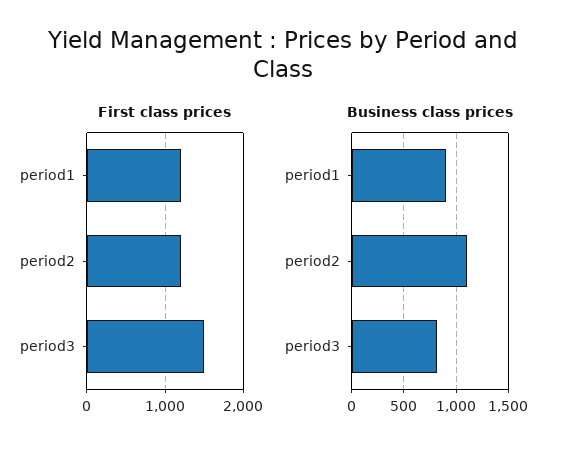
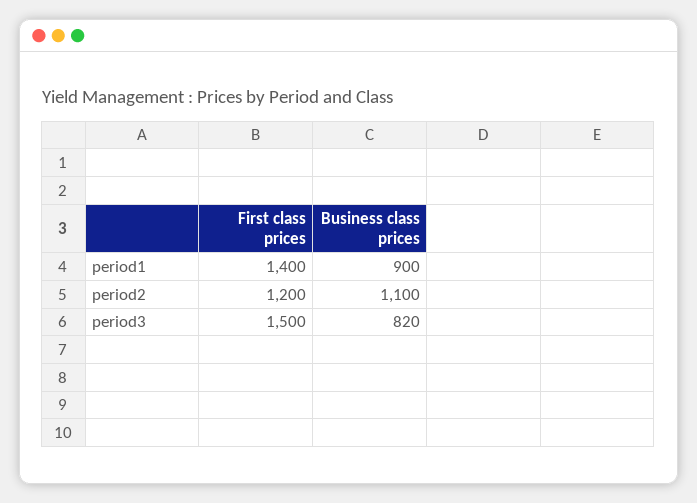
First class prices, period1: 1200 -> 1400

